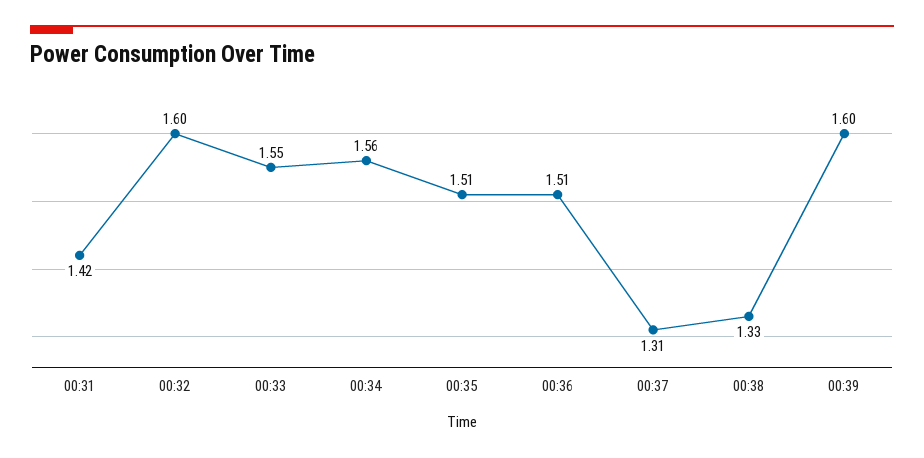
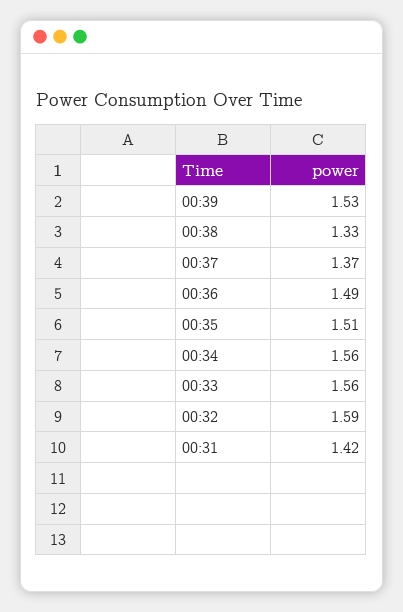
00:32: 1.6 -> 1.59
00:33: 1.55 -> 1.56
00:36: 1.51 -> 1.49
00:37: 1.31 -> 1.37
00:39: 1.6 -> 1.53

